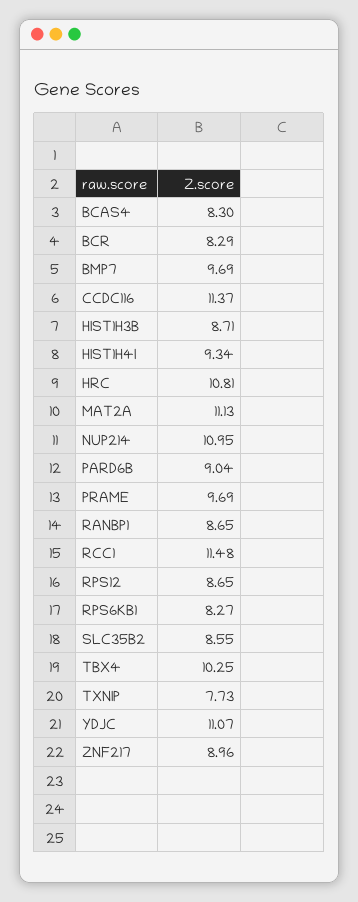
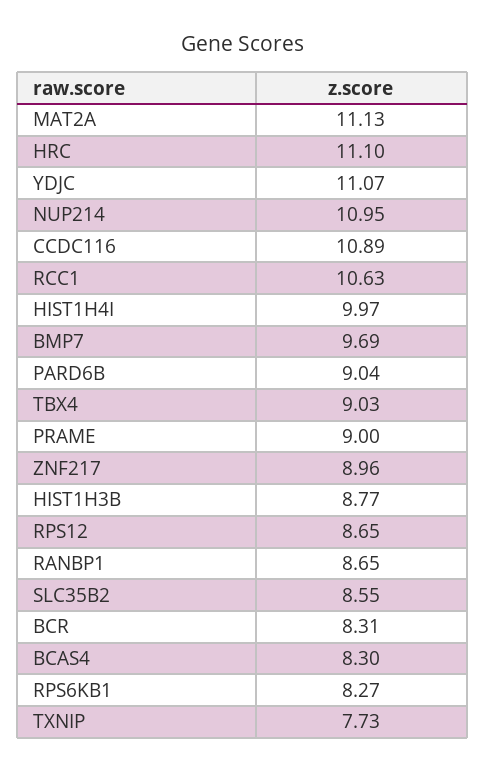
BCR: 8.29 -> 8.31
CCDC116: 11.37 -> 10.89
HIST1H3B: 8.71 -> 8.77
HIST1H4I: 9.34 -> 9.97
HRC: 10.81 -> 11.1
PRAME: 9.69 -> 9
RCC1: 11.48 -> 10.63
TBX4: 10.25 -> 9.03

